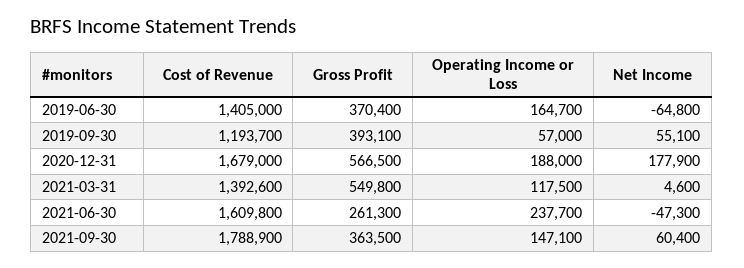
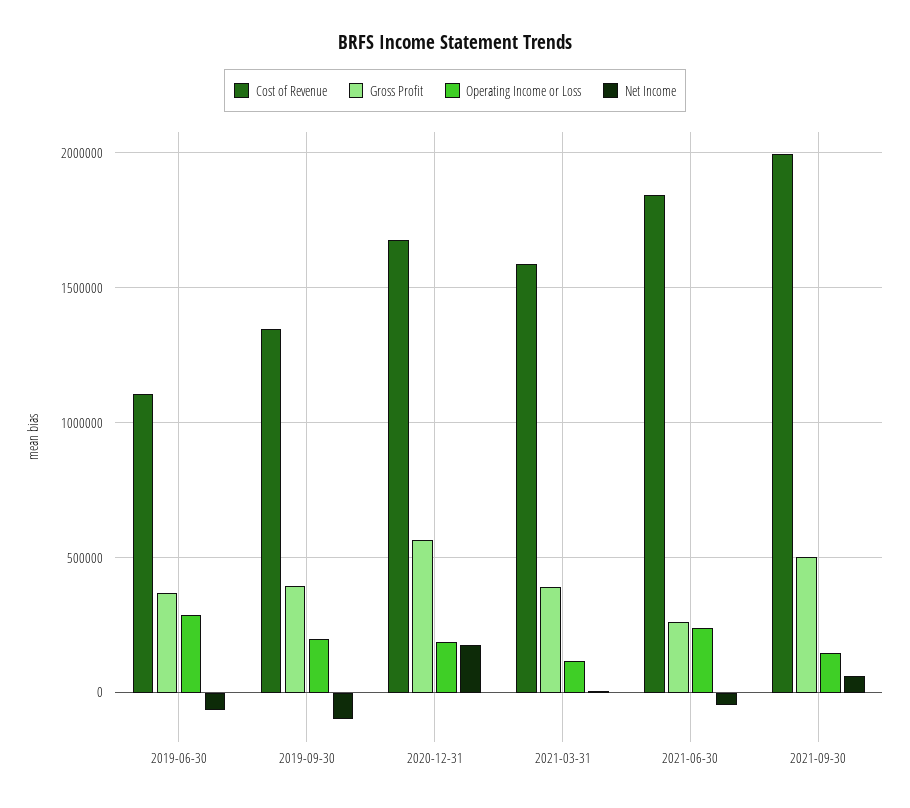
Cost of Revenue, 2019-06-30: 1405000 -> 1100000
Operating Income or Loss, 2019-06-30: 164700 -> 300000
Cost of Revenue, 2019-09-30: 1193700 -> 1350000
Operating Income or Loss, 2019-09-30: 57000 -> 200000
Net Income, 2019-09-30: 55100 -> -100000
Cost of Revenue, 2021-03-31: 1392600 -> 1600000
Gross Profit, 2021-03-31: 549800 -> 400000
Cost of Revenue, 2021-06-30: 1609800 -> 1850000
Cost of Revenue, 2021-09-30: 1788900 -> 2000000
Gross Profit, 2021-09-30: 363500 -> 500000

